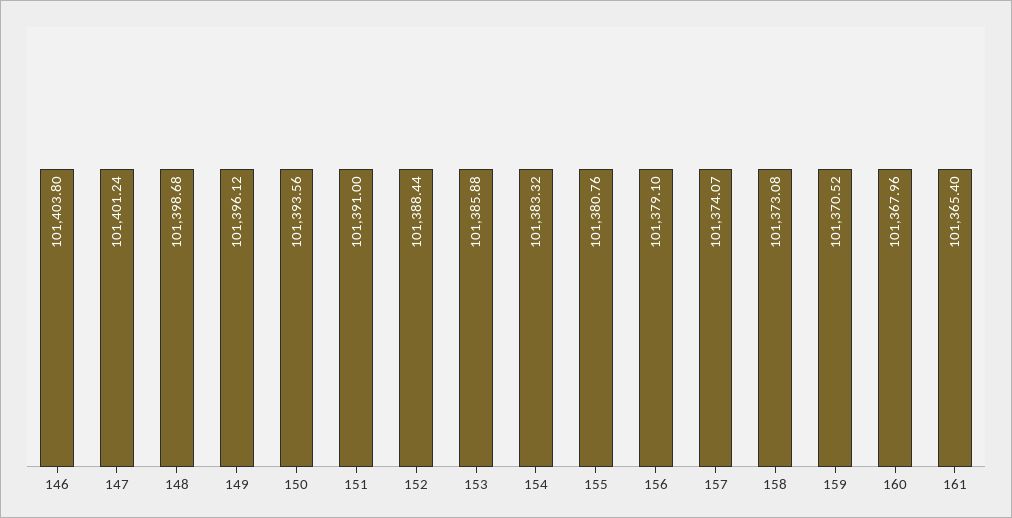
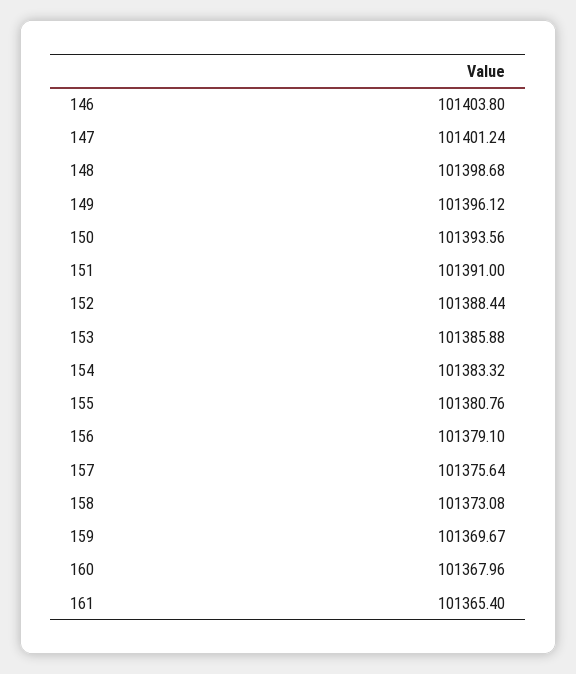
157: 101374.07 -> 101375.64
159: 101370.52 -> 101369.67

